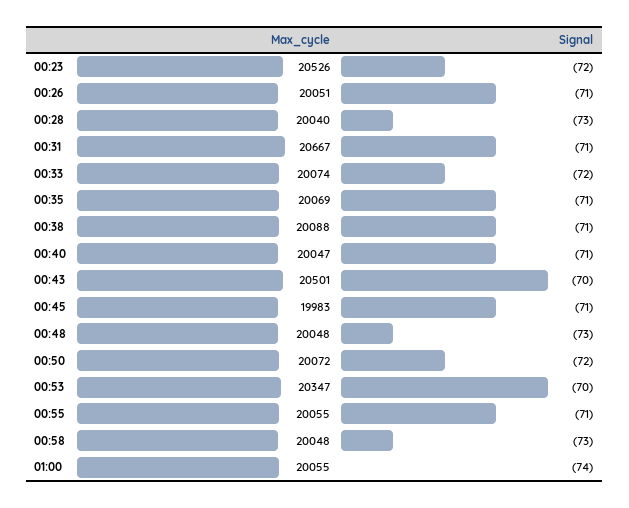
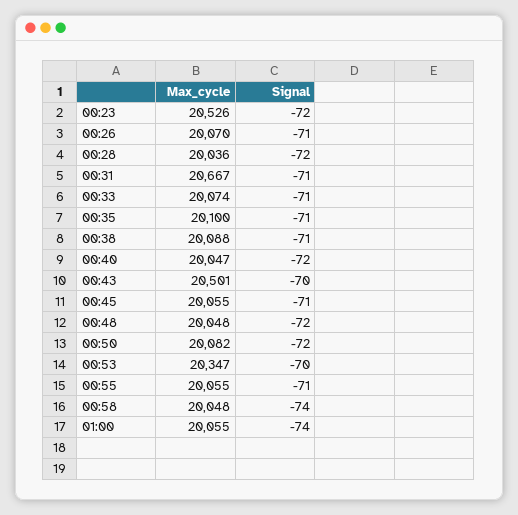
Max_cycle, 00:26: 20051 -> 20070
Max_cycle, 00:28: 20040 -> 20036
Signal, 00:28: -73 -> -72
Signal, 00:33: -72 -> -71
Max_cycle, 00:35: 20069 -> 20100
Signal, 00:40: -71 -> -72
Max_cycle, 00:45: 19983 -> 20055
Signal, 00:48: -73 -> -72
Max_cycle, 00:50: 20072 -> 20082
Signal, 00:58: -73 -> -74

